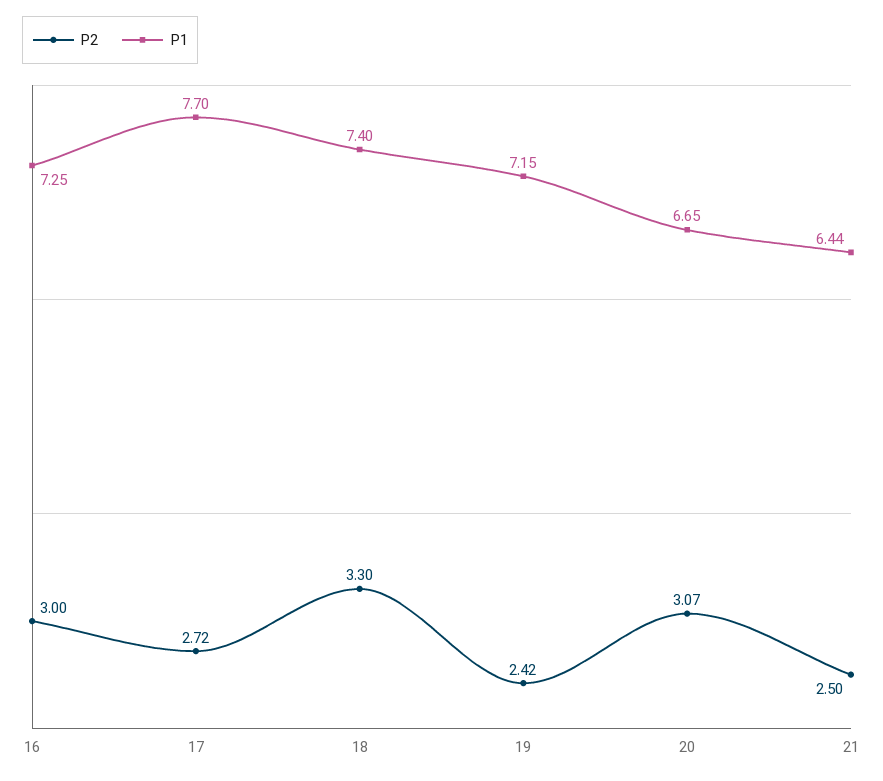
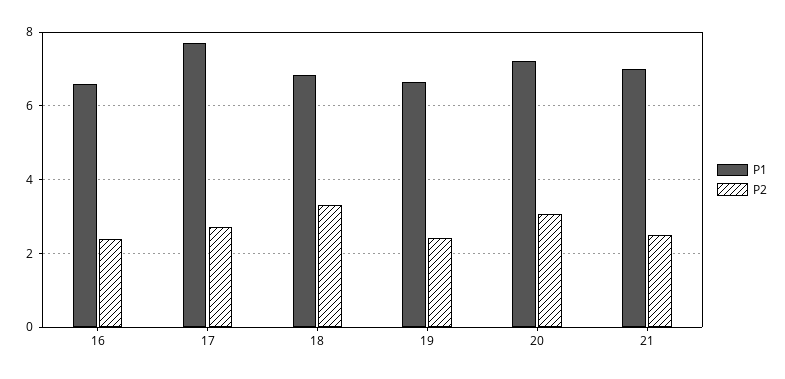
P2, 16: 3 -> 2.4
P1, 16: 7.25 -> 6.6
P1, 18: 7.4 -> 6.8
P1, 19: 7.15 -> 6.6
P1, 20: 6.65 -> 7.2
P1, 21: 6.44 -> 7

